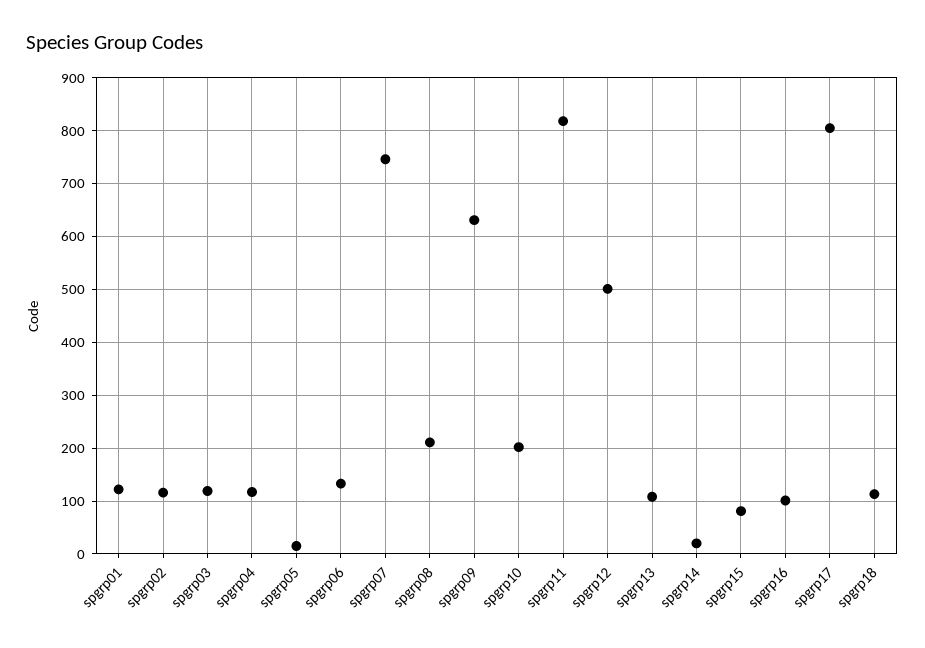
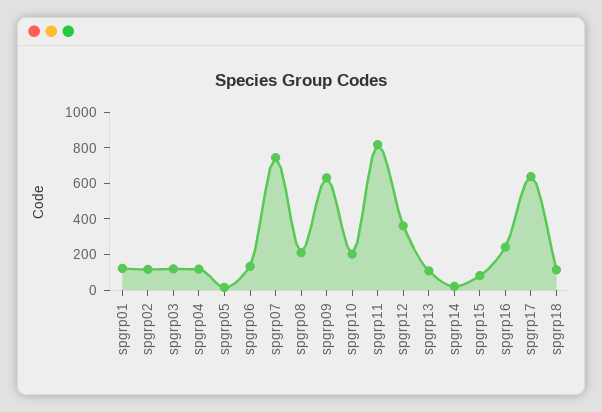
spgrp12: 500 -> 350
spgrp16: 100 -> 250
spgrp17: 800 -> 650

